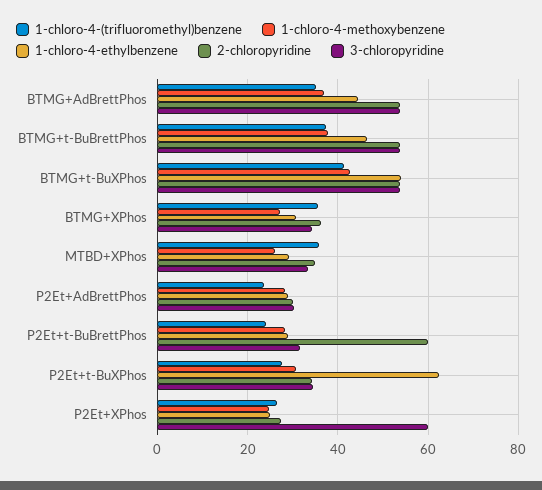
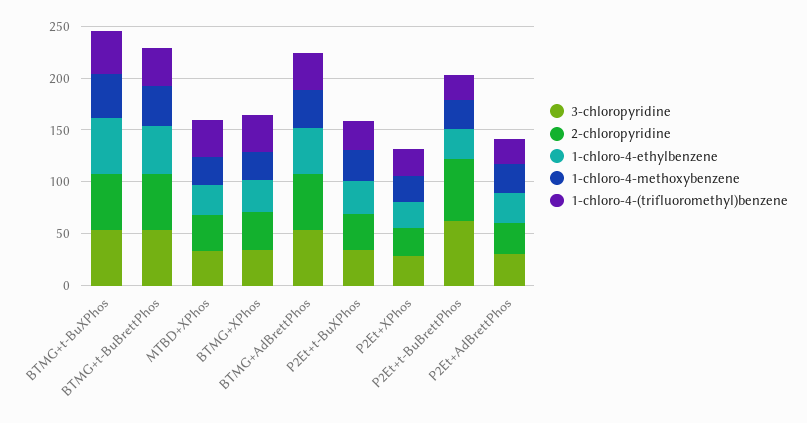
3-chloropyridine, P2Et+t-BuBrettPhos: 32 -> 60
1-chloro-4-ethylbenzene, P2Et+t-BuXPhos: 62 -> 30
3-chloropyridine, P2Et+XPhos: 60 -> 30

